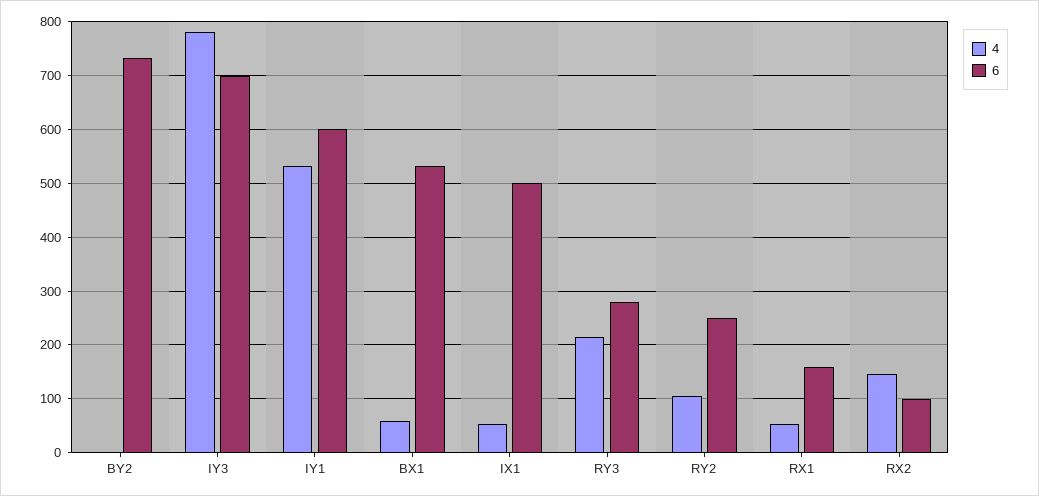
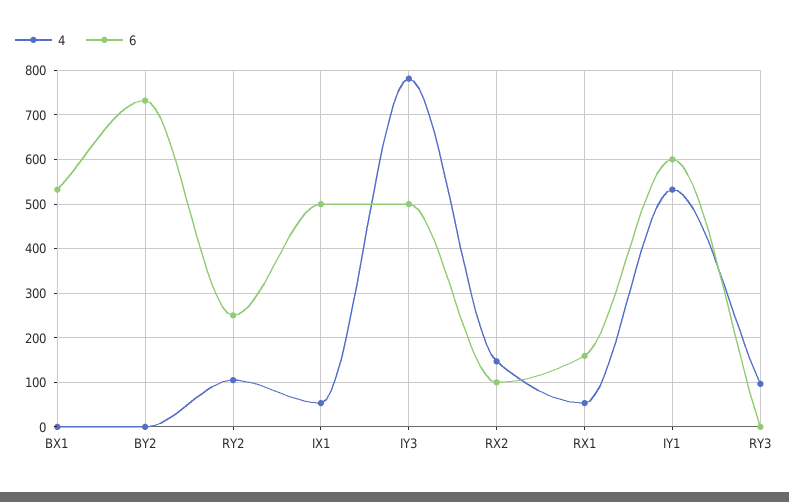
6, IY3: 700 -> 500
4, BX1: 60 -> 0
4, RY3: 220 -> 100
6, RY3: 280 -> 0

